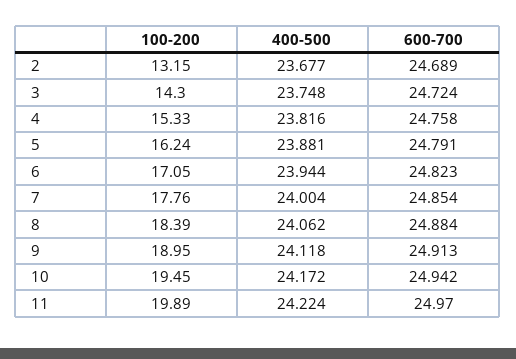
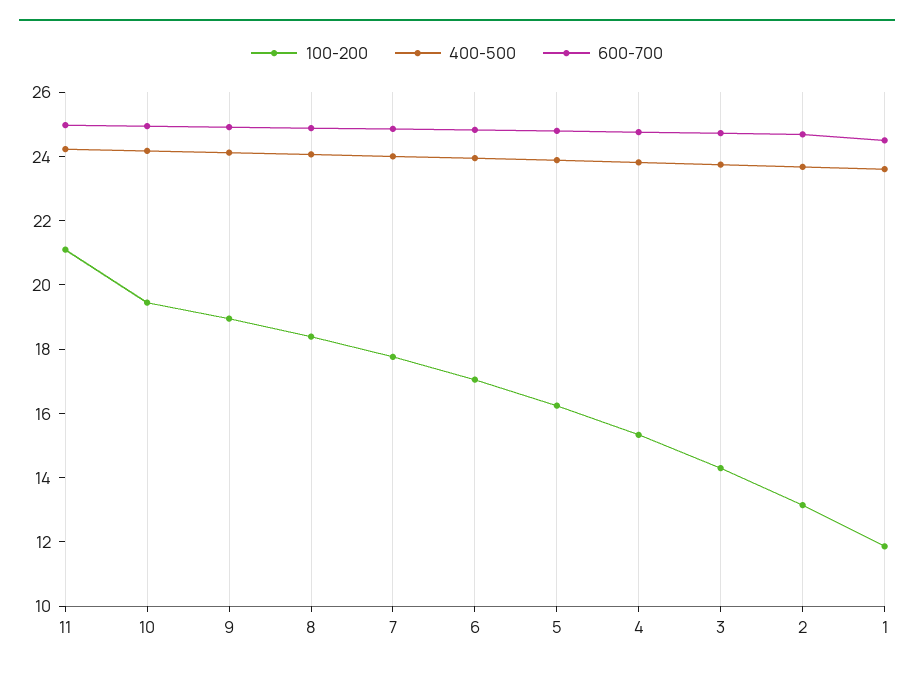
100-200, 11: 19.89 -> 21
100-200, 1: none -> 12
400-500, 1: none -> 23.5
600-700, 1: none -> 24.5

